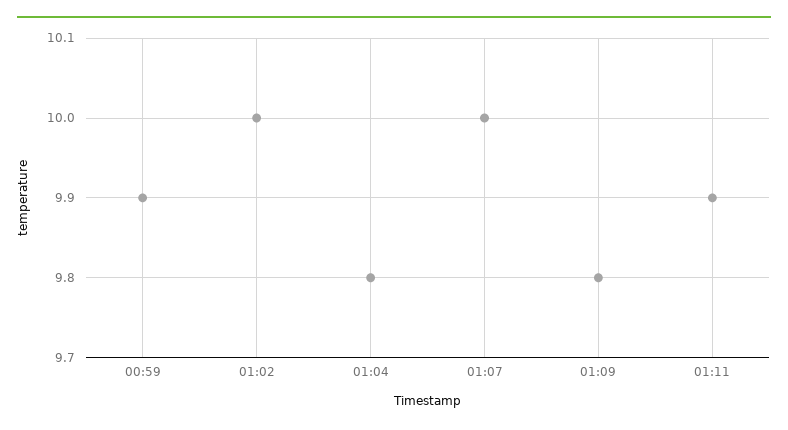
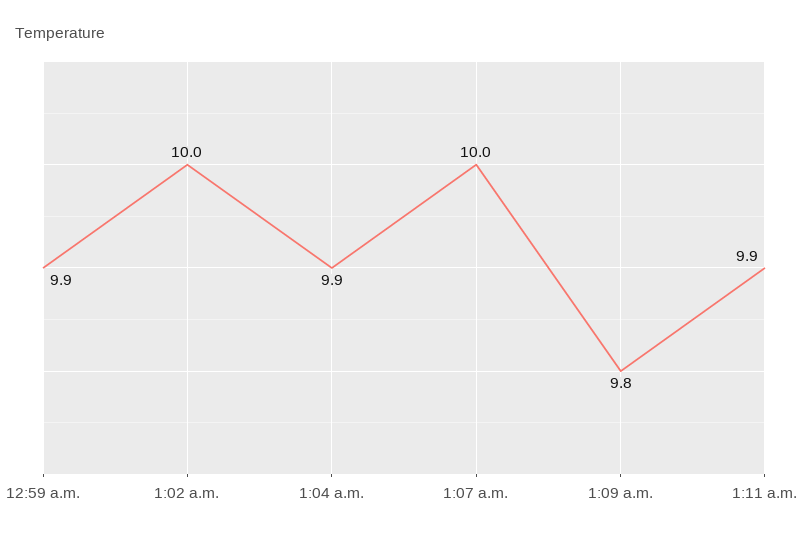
01:04: 9.8 -> 9.9

